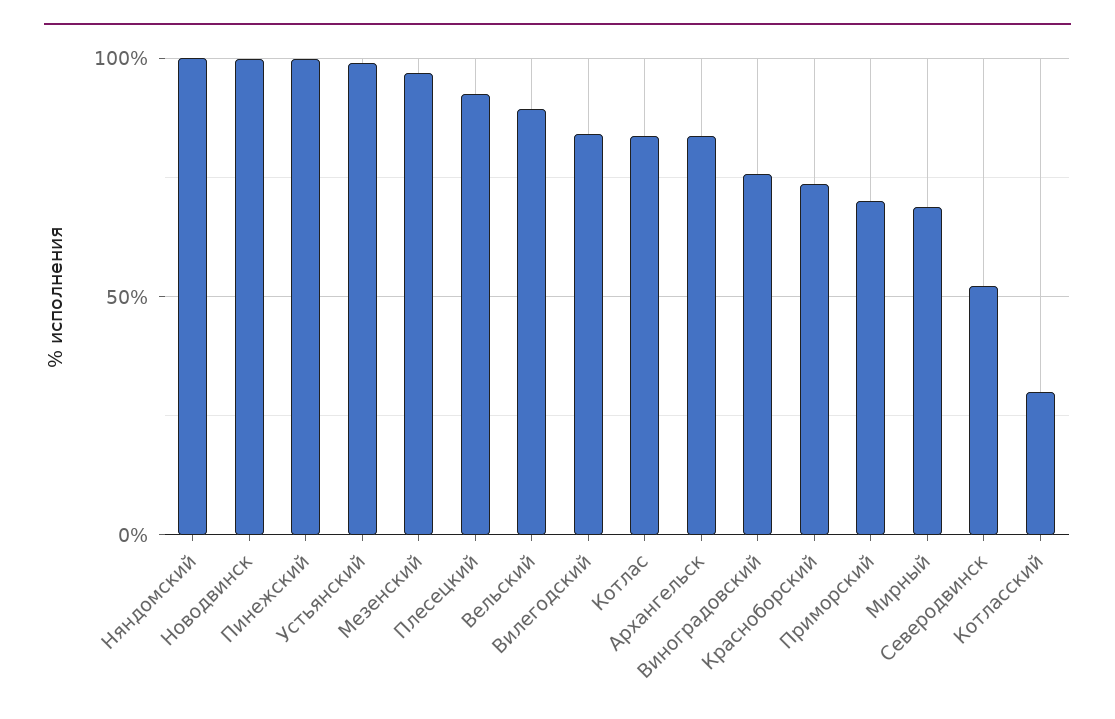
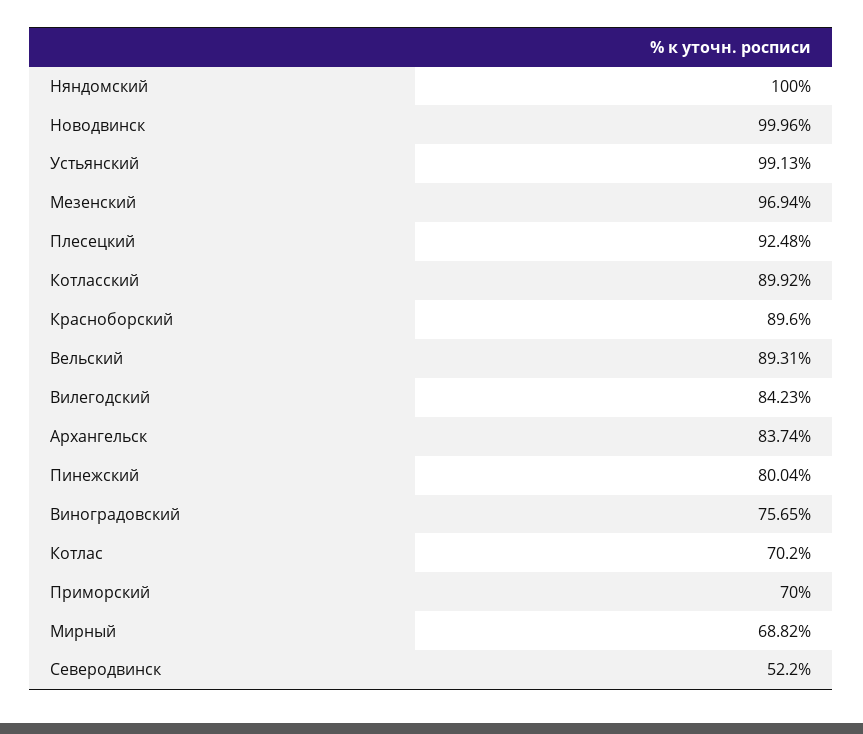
Пинежский: 100 -> 80.04
Котлас: 85 -> 70.2
Красноборский: 75 -> 89.6
Котласский: 30 -> 89.92

